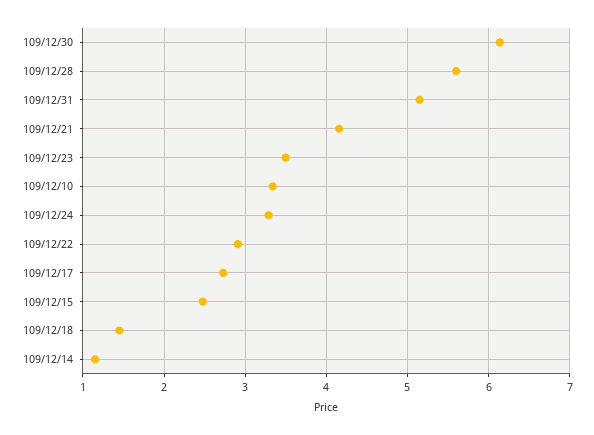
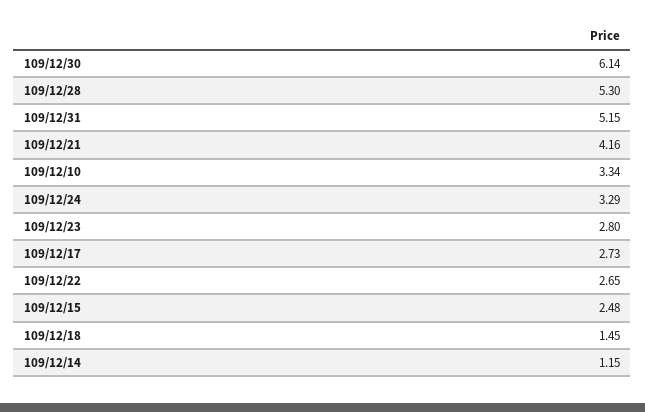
109/12/28: 5.6 -> 5.3
109/12/23: 3.5 -> 2.8
109/12/22: 2.9 -> 2.65

